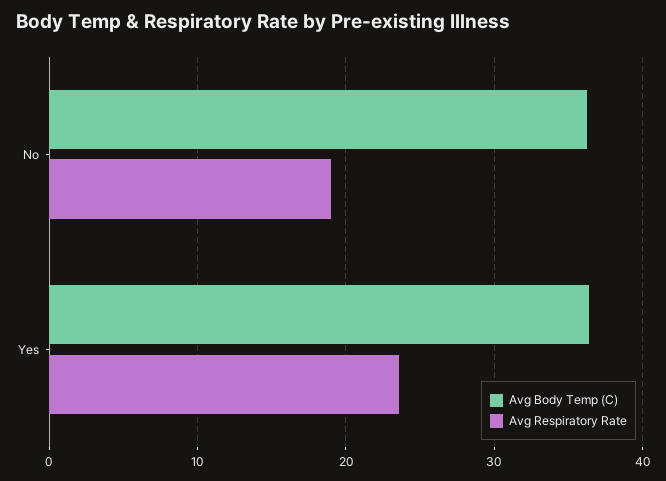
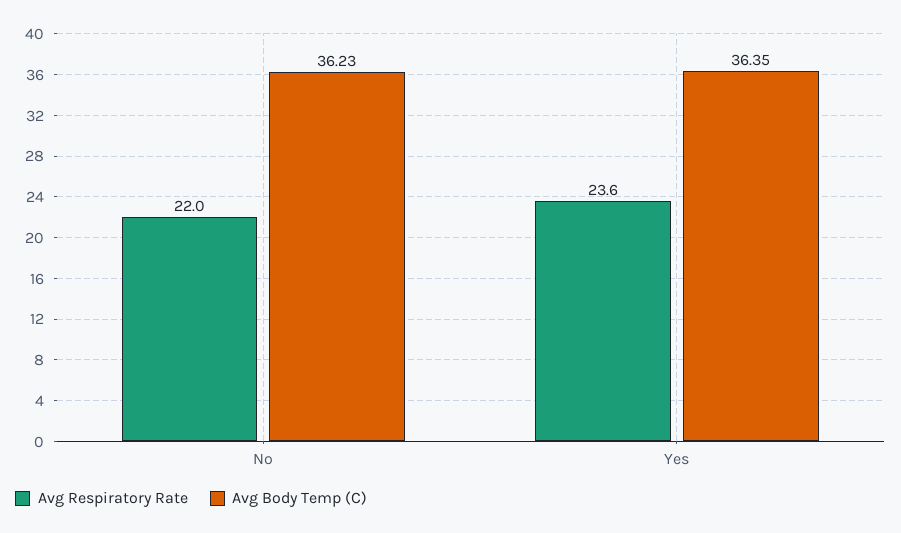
Avg Respiratory Rate, No: 19 -> 22

